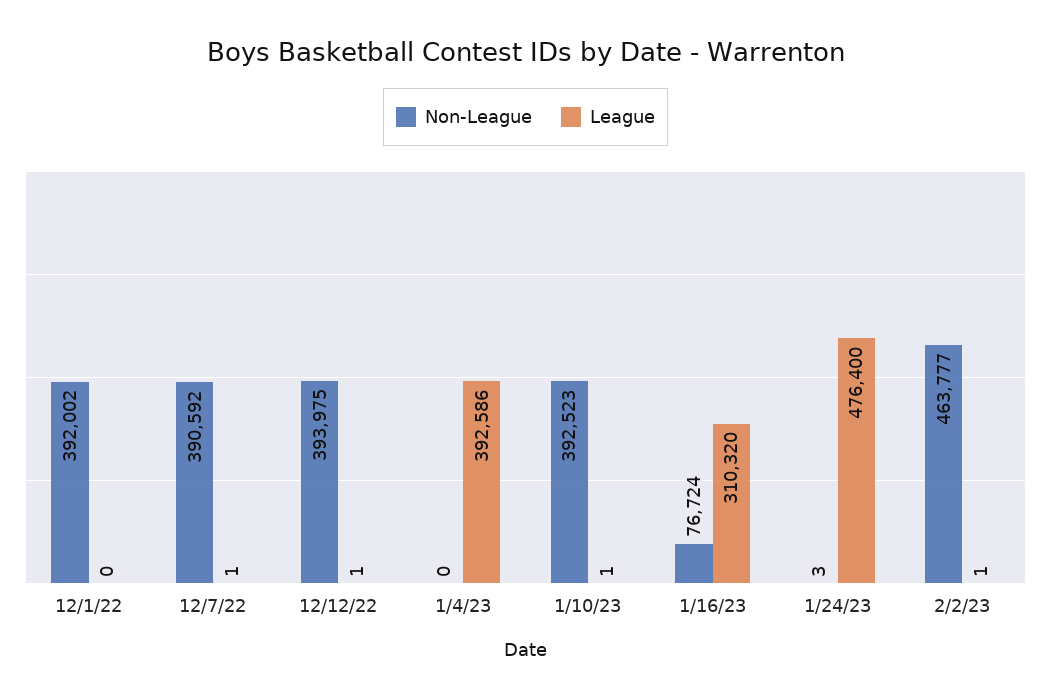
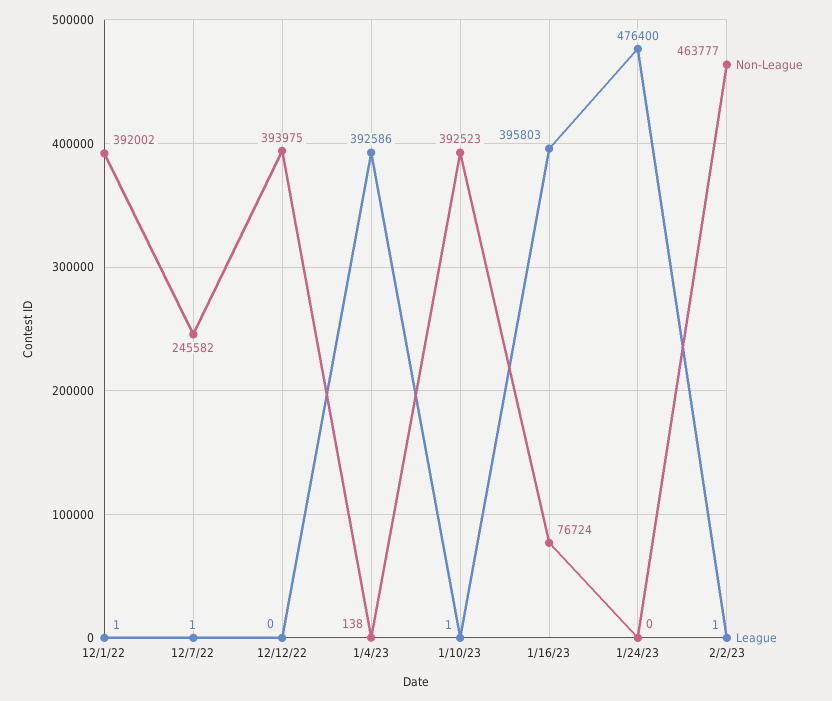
League, 12/1/22: 0 -> 1
Non-League, 12/7/22: 390592 -> 245582
League, 12/12/22: 1 -> 0
Non-League, 1/4/23: 0 -> 138
League, 1/16/23: 310320 -> 395803
Non-League, 1/24/23: 3 -> 0

